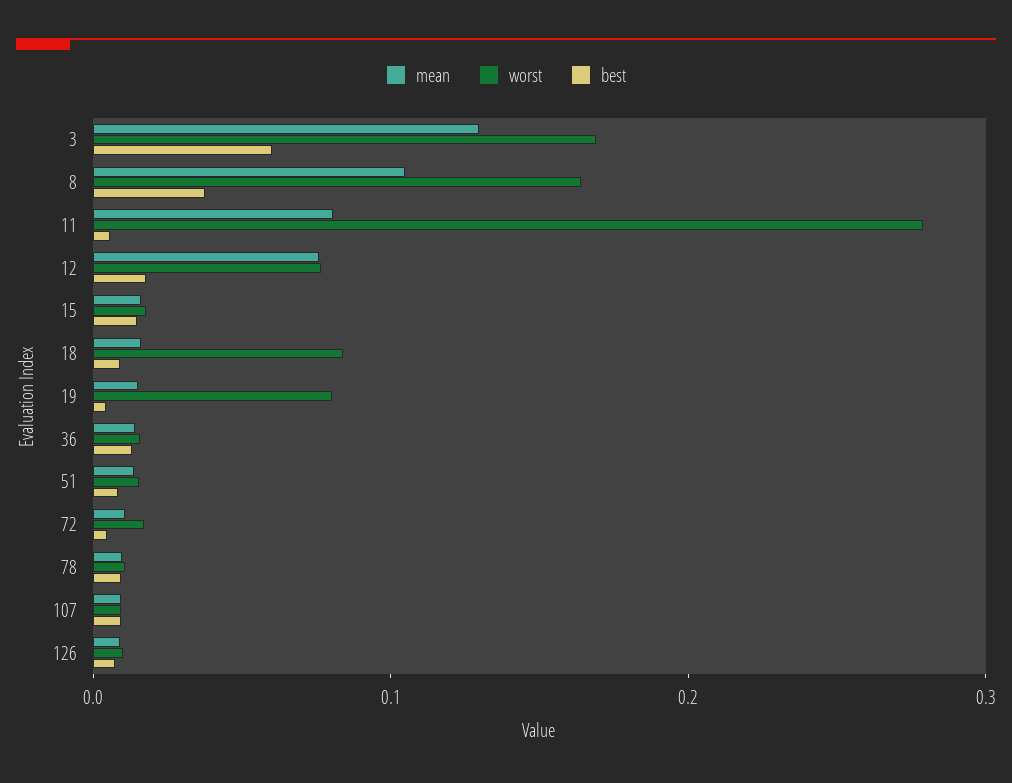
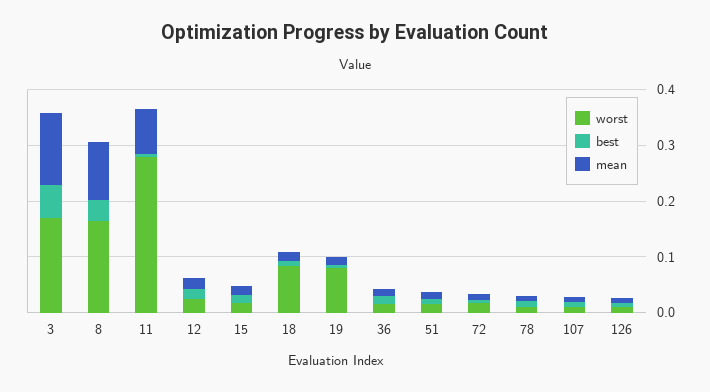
mean, 12: 0.08 -> 0.02
worst, 12: 0.08 -> 0.02

